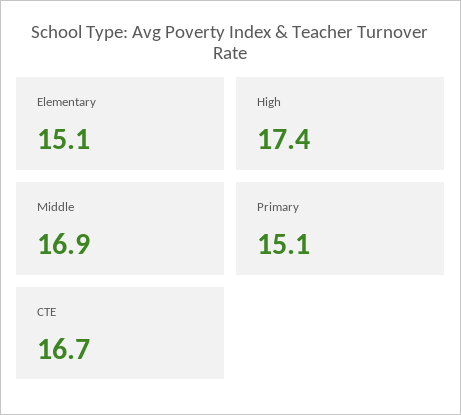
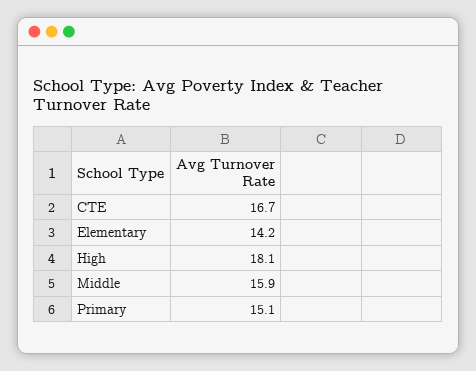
Elementary: 15.1 -> 14.2
High: 17.4 -> 18.1
Middle: 16.9 -> 15.9

